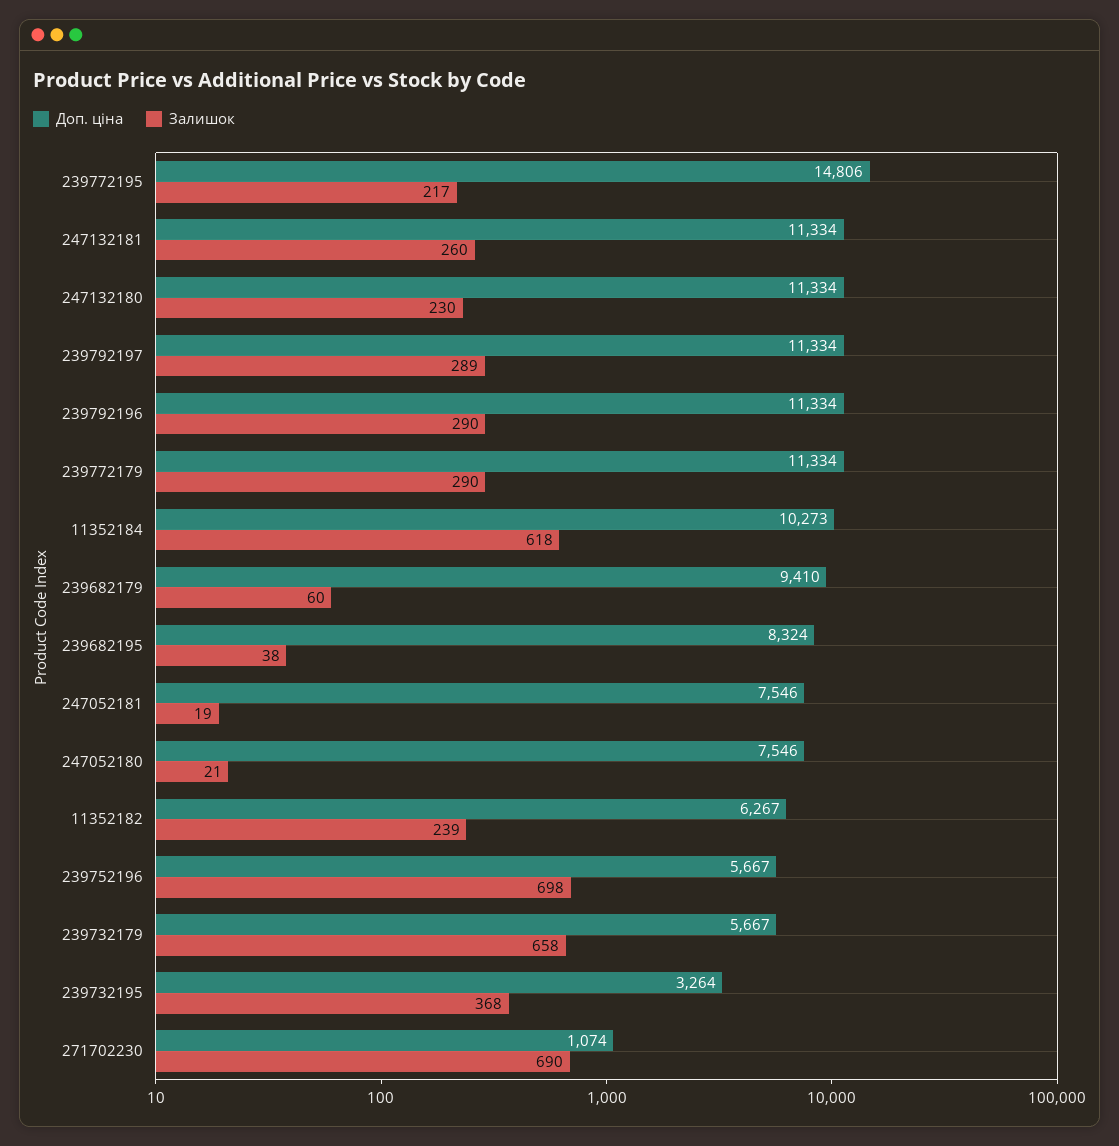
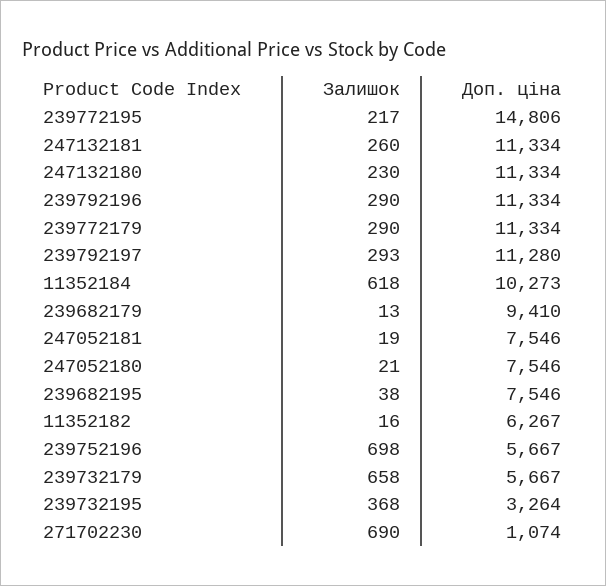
Доп. ціна, 239792197: 11334 -> 11280
Залишок, 239792197: 289 -> 293
Залишок, 239682179: 60 -> 13
Доп. ціна, 239682195: 8324 -> 7546
Залишок, 11352182: 239 -> 16

